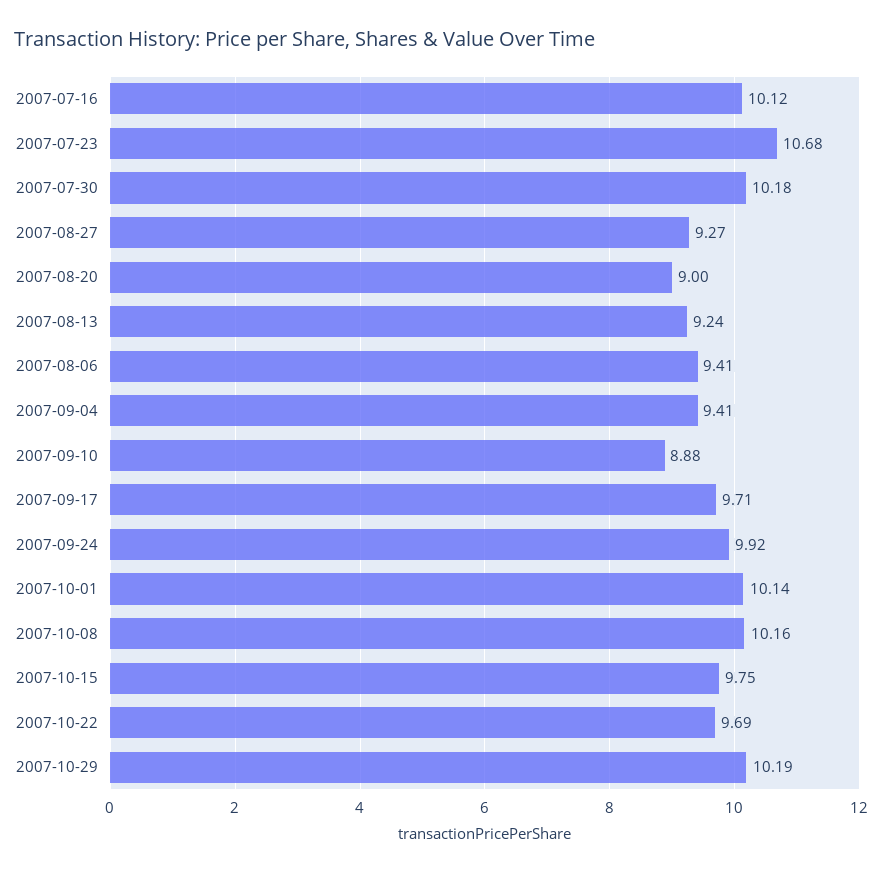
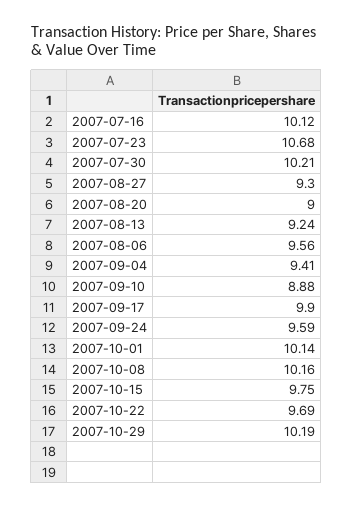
2007-07-30: 10.18 -> 10.21
2007-08-27: 9.27 -> 9.3
2007-08-06: 9.41 -> 9.56
2007-09-17: 9.71 -> 9.9
2007-09-24: 9.92 -> 9.59

